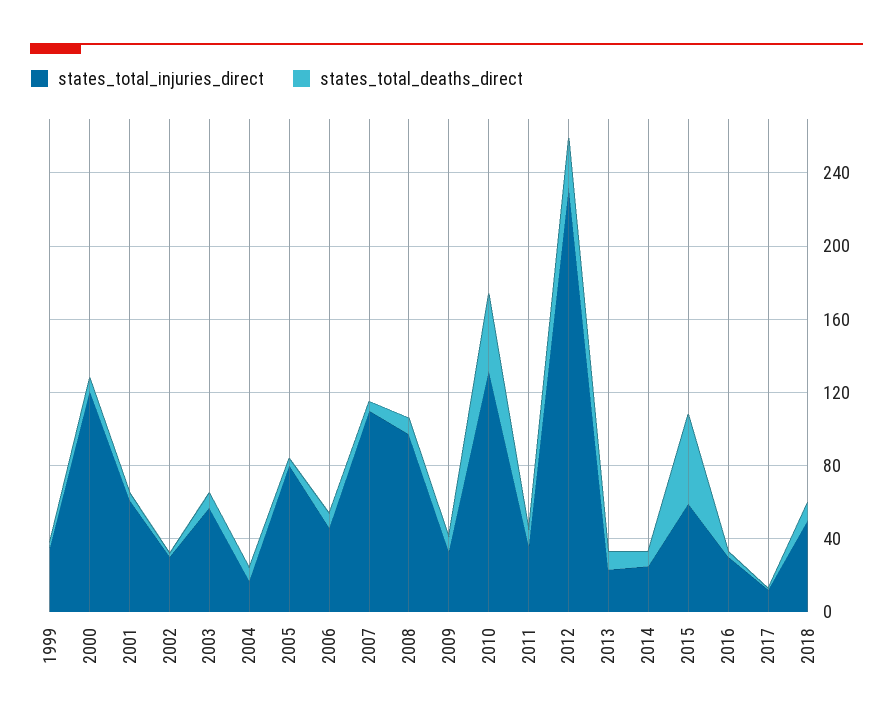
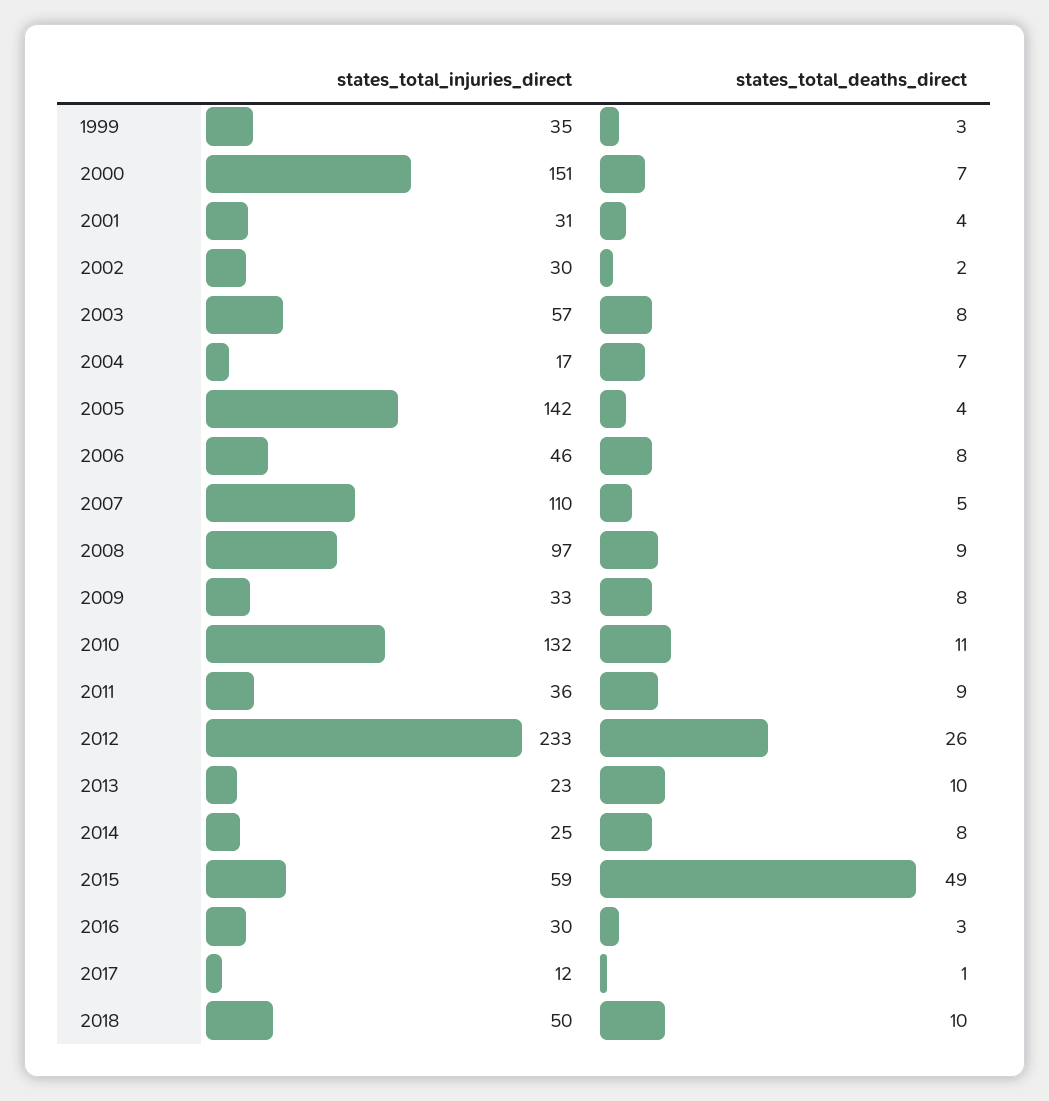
states_total_injuries_direct, 2000: 120 -> 151
states_total_injuries_direct, 2001: 60 -> 31
states_total_injuries_direct, 2005: 80 -> 142
states_total_deaths_direct, 2010: 40 -> 11

